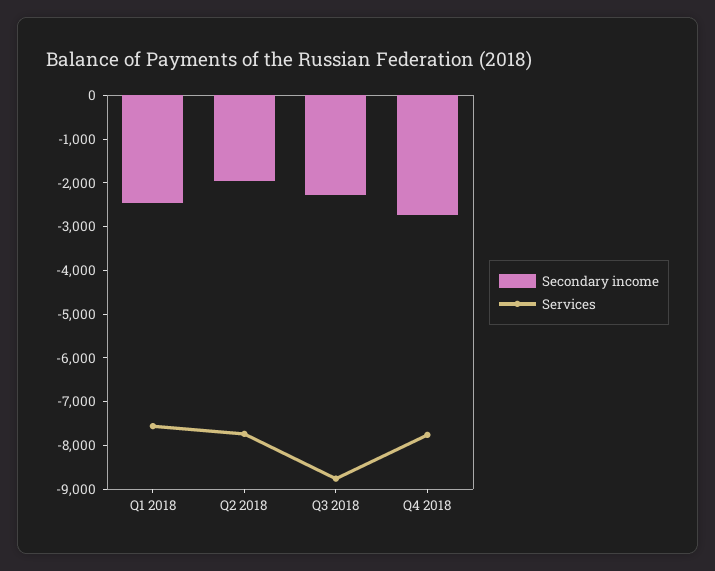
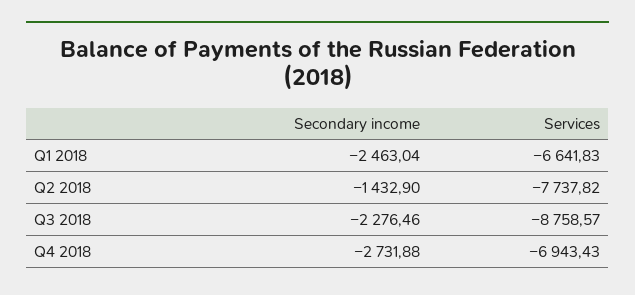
Services, Q1 2018: -7600 -> -6641.83
Secondary income, Q2 2018: -2000 -> -1432.9
Services, Q4 2018: -7800 -> -6943.43

